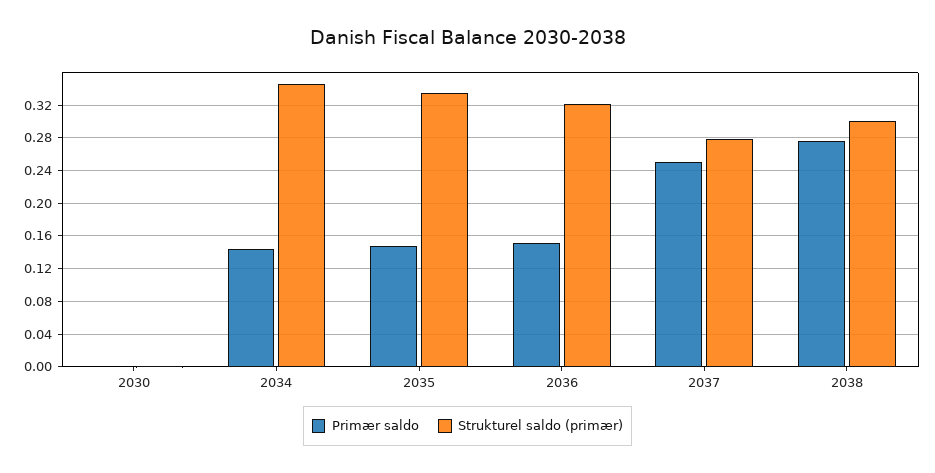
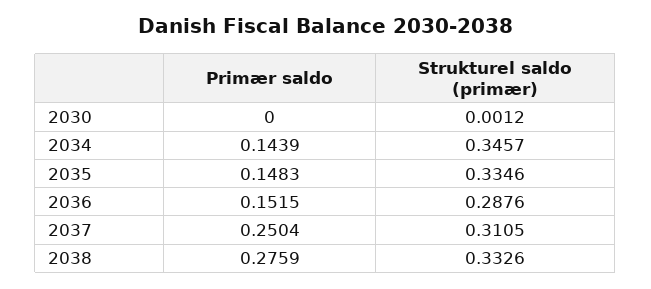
Strukturel saldo (primær), 2036: 0.32 -> 0.2876
Strukturel saldo (primær), 2037: 0.28 -> 0.3105
Strukturel saldo (primær), 2038: 0.3 -> 0.3326

